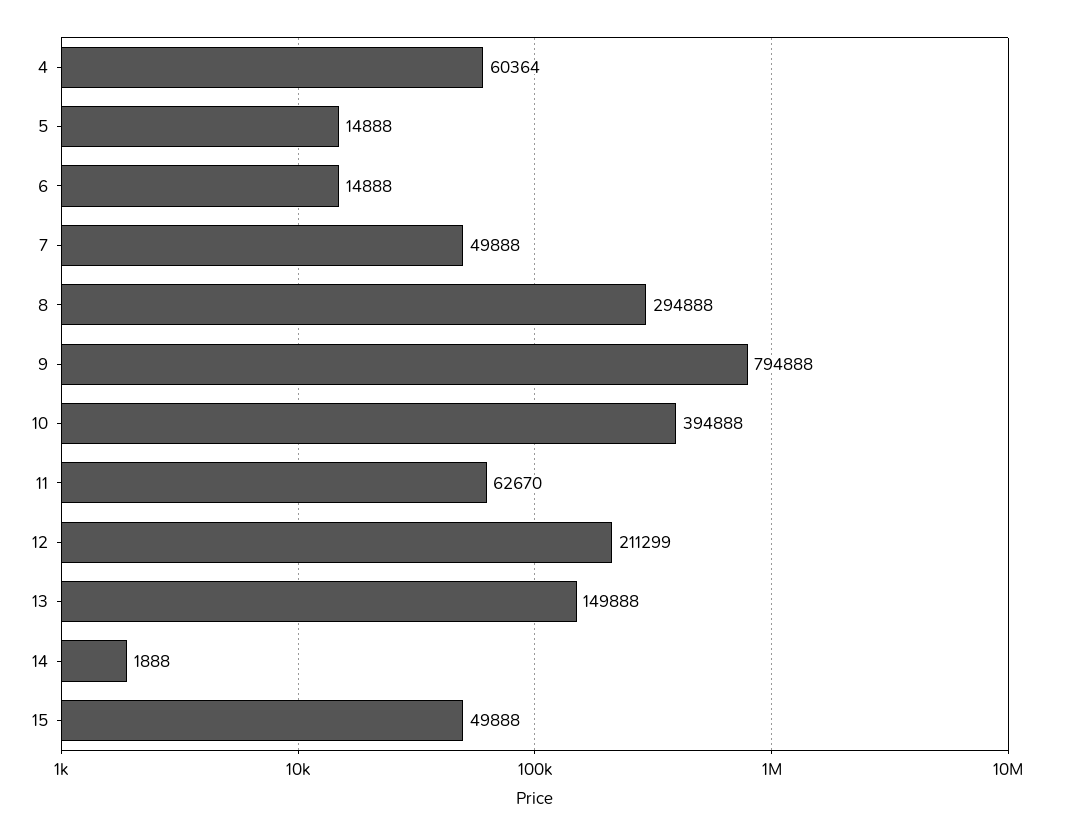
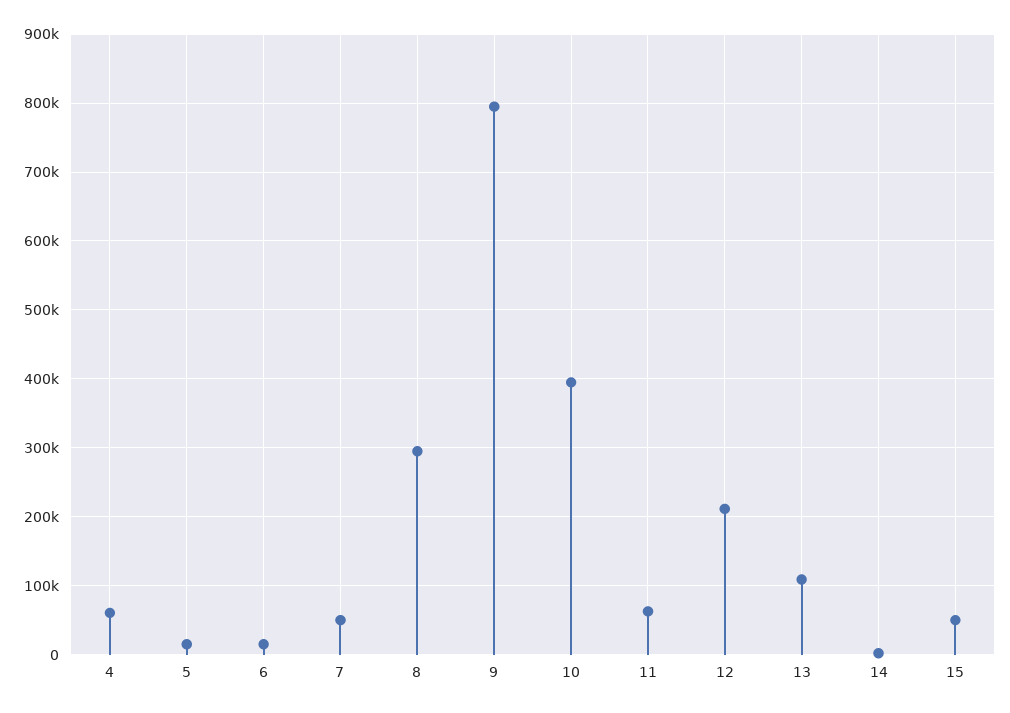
13: 149888 -> 110000

